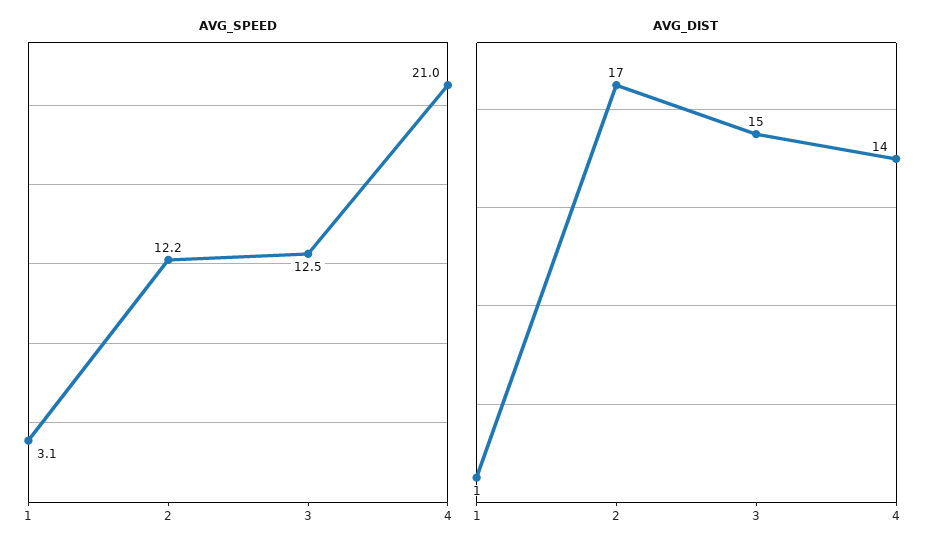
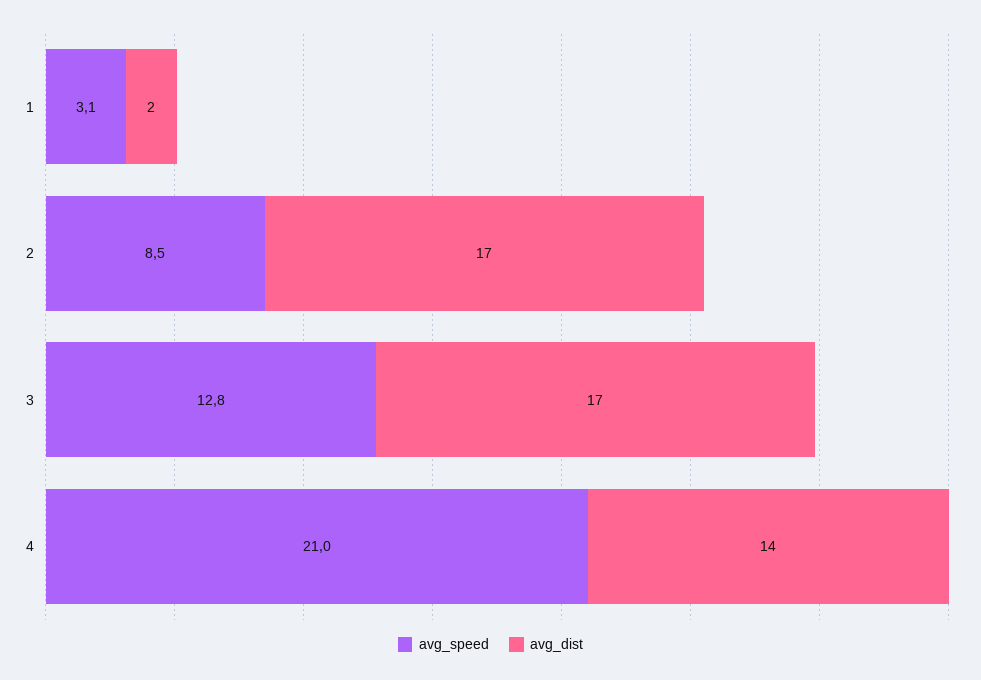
AVG_SPEED, 2: 12.2 -> 8.5
AVG_SPEED, 3: 12.5 -> 12.8
AVG_DIST, 1: 1 -> 2
AVG_DIST, 3: 15 -> 17

